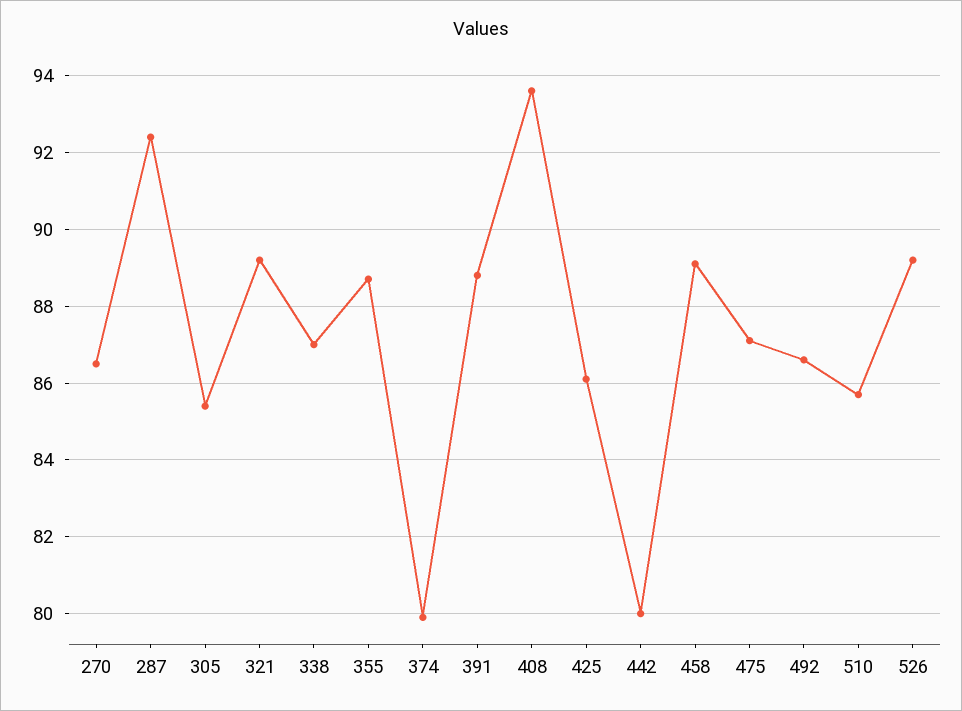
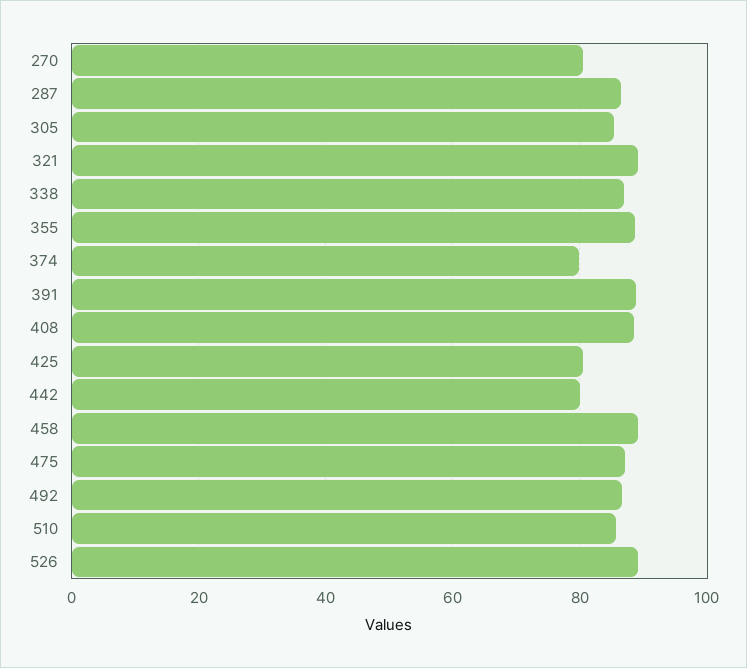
270: 86.5 -> 80
287: 92.5 -> 86
408: 93.5 -> 88
425: 86 -> 80

